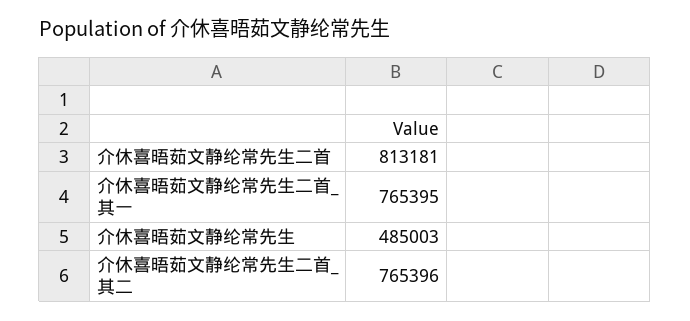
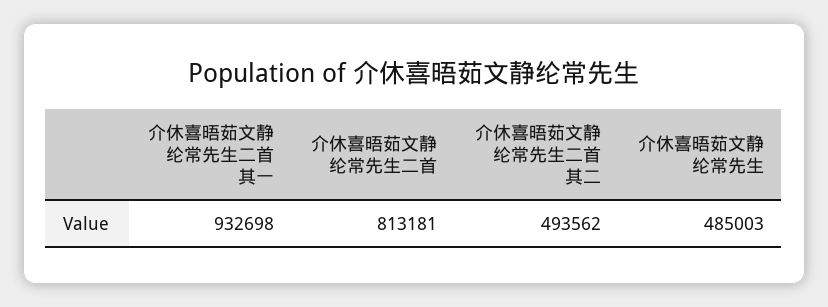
介休喜晤茹文静纶常先生二首_其一: 765395 -> 932698
介休喜晤茹文静纶常先生二首_其二: 765396 -> 493562

